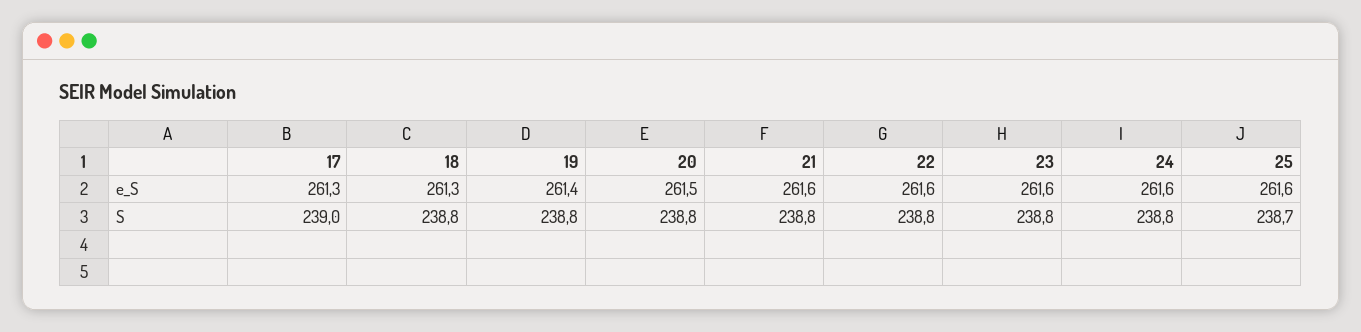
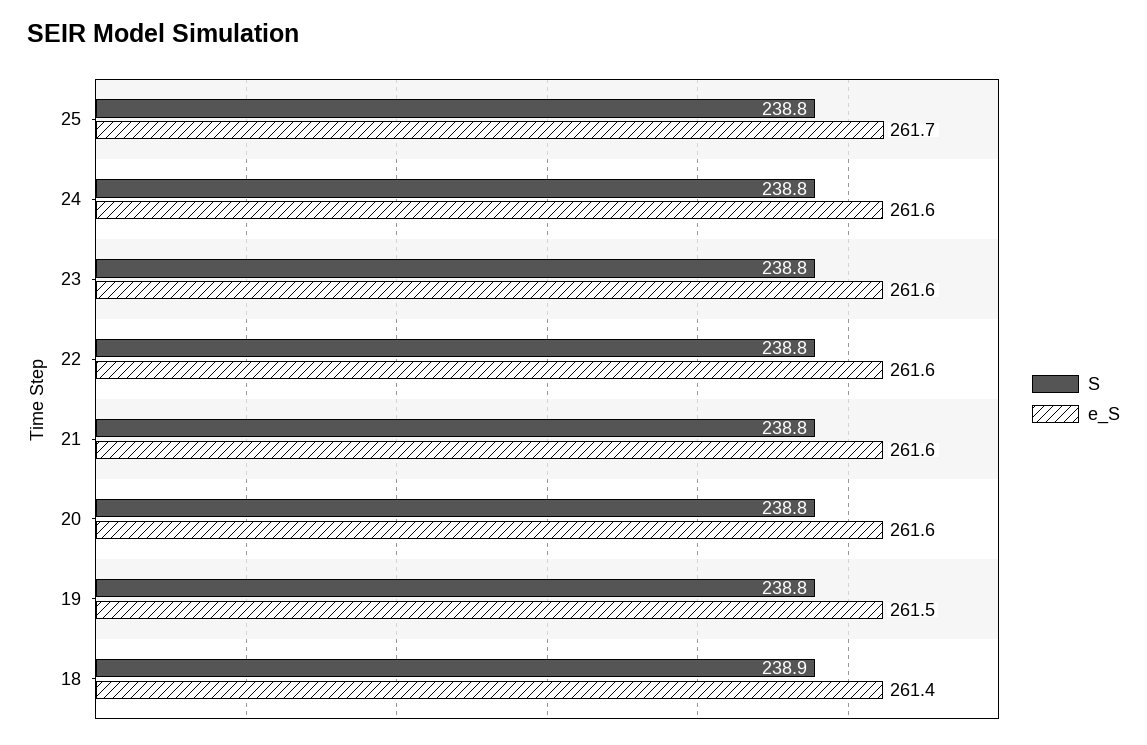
e_S, 17: 261.3 -> none
e_S, 18: 261.3 -> 261.4
e_S, 19: 261.4 -> 261.5
e_S, 20: 261.5 -> 261.6
e_S, 25: 261.6 -> 261.7
S, 17: 239 -> none
S, 18: 238.8 -> 238.9
S, 25: 238.7 -> 238.8

